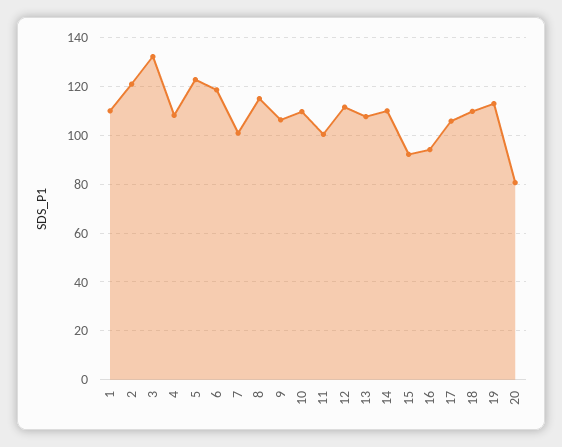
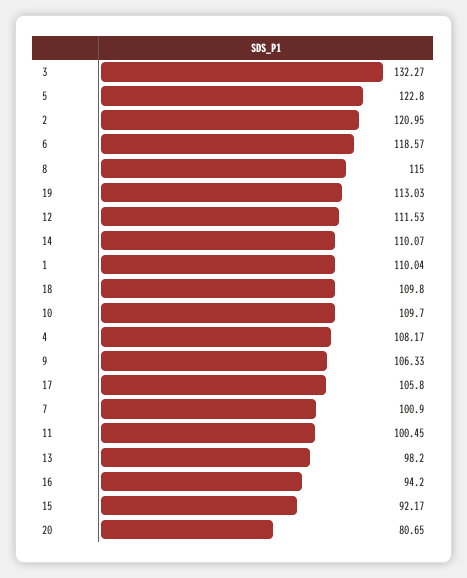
13: 107.5 -> 98.2

